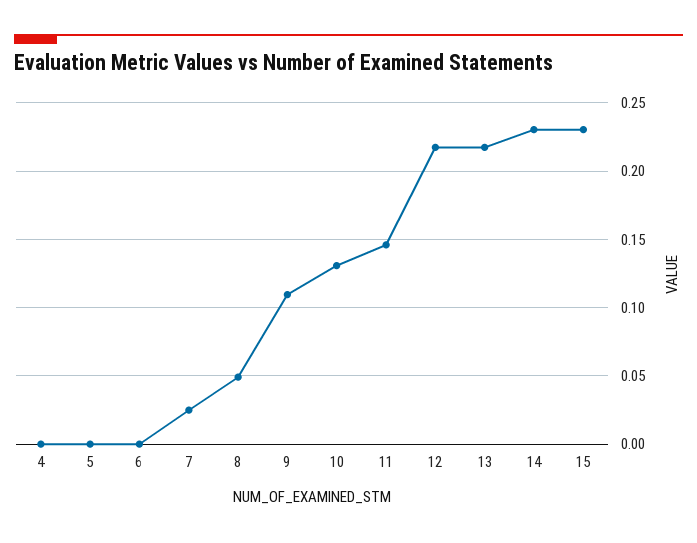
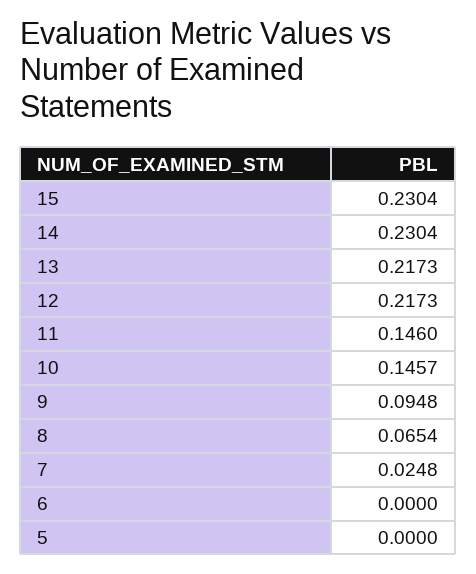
4: 0 -> none
8: 0.05 -> 0.0654
9: 0.11 -> 0.0948
10: 0.13 -> 0.1457

